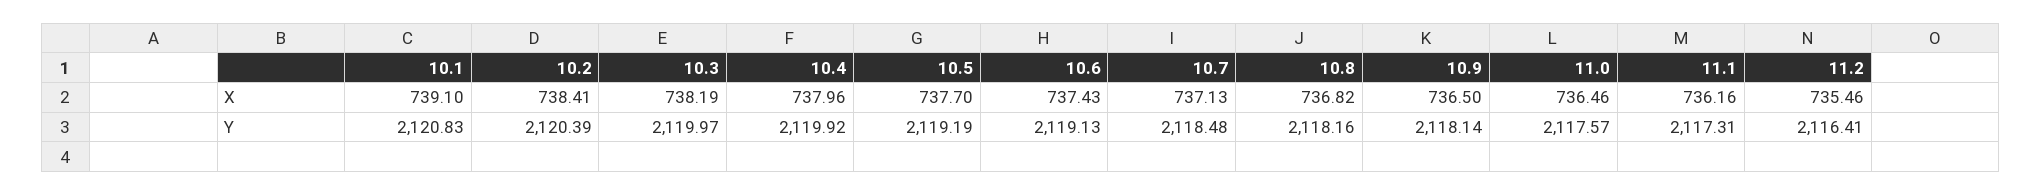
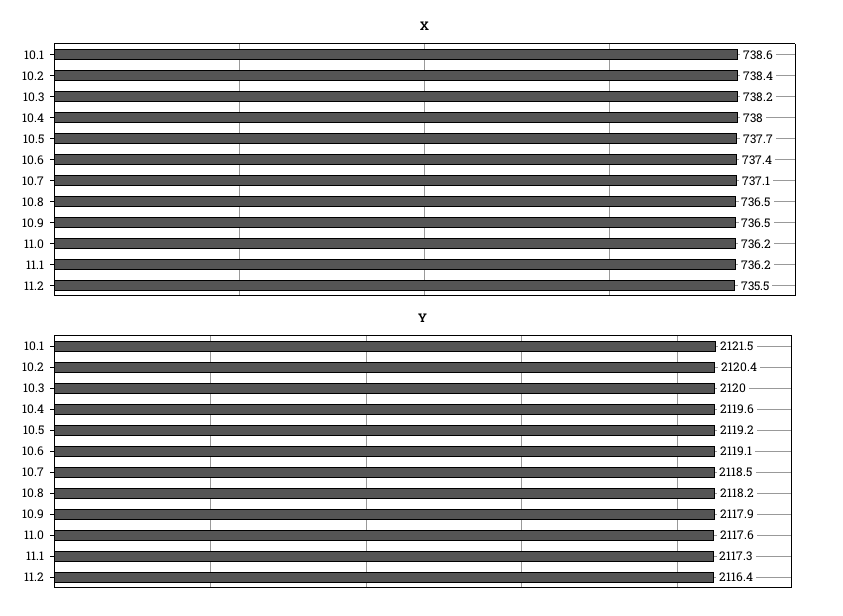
X, 10.1: 739.1 -> 738.6
X, 10.8: 736.82 -> 736.5
X, 11.0: 736.46 -> 736.2
Y, 10.1: 2120.83 -> 2121.5
Y, 10.4: 2119.92 -> 2119.6
Y, 10.9: 2118.14 -> 2117.9

